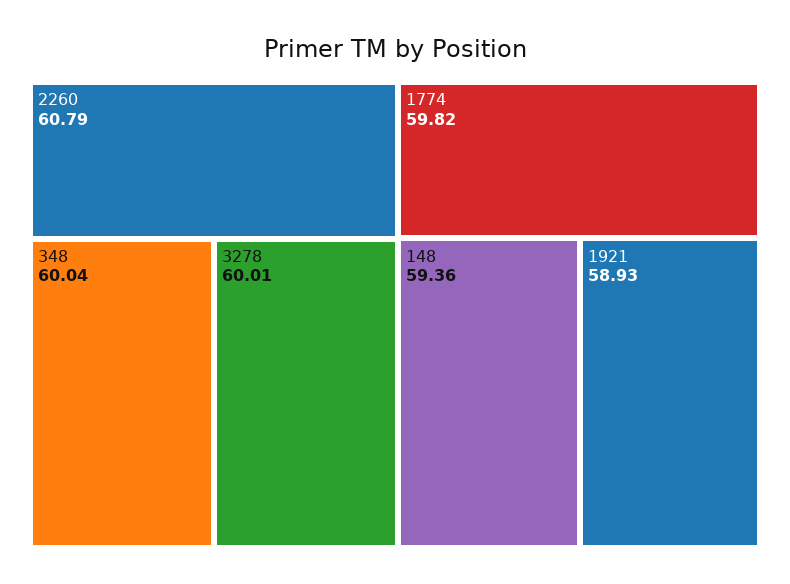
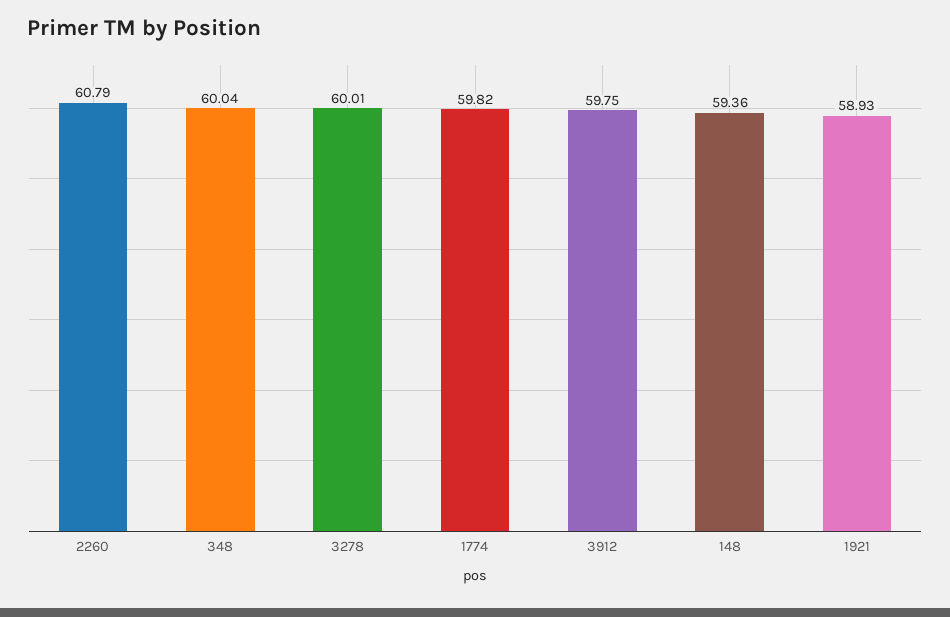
3912: none -> 59.75

